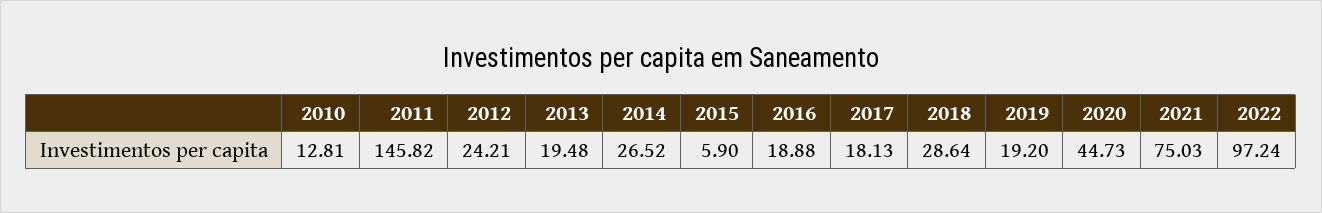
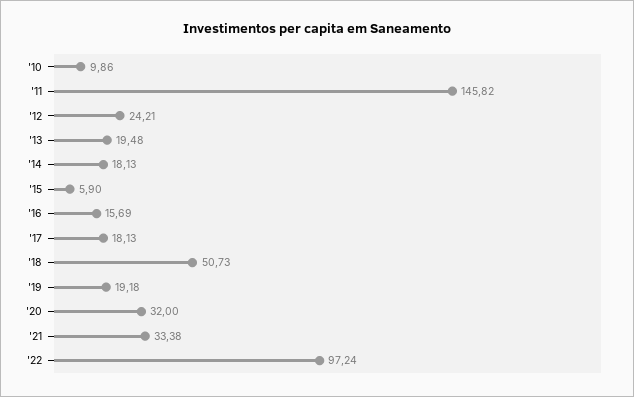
2010: 12.81 -> 9.86
2014: 26.52 -> 18.13
2016: 18.88 -> 15.69
2018: 28.64 -> 50.73
2019: 19.2 -> 19.18
2020: 44.73 -> 32
2021: 75.03 -> 33.38

